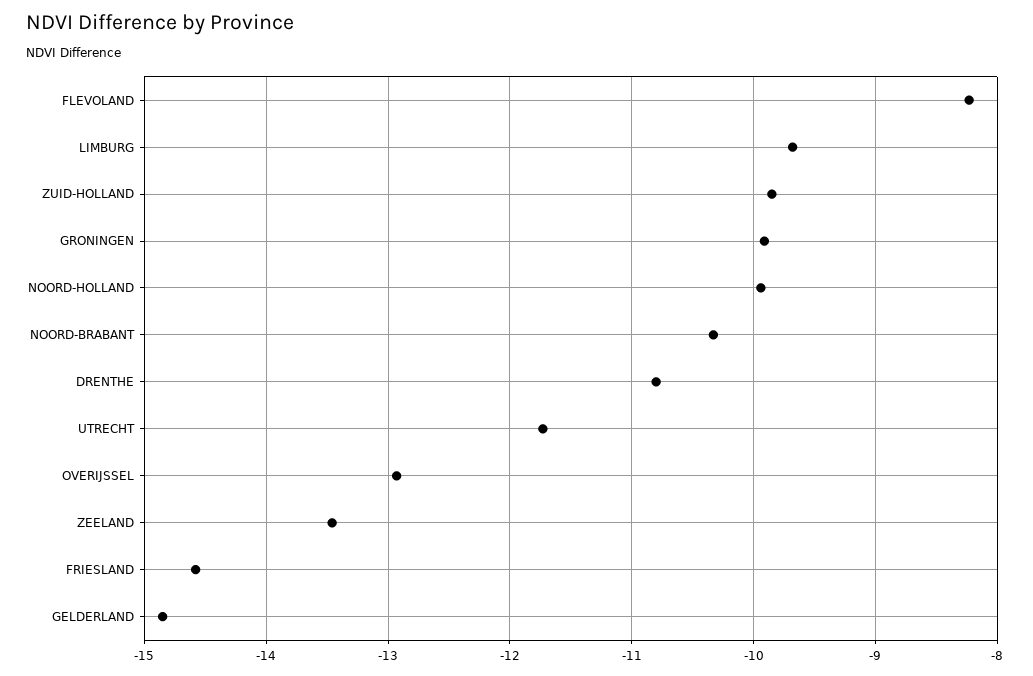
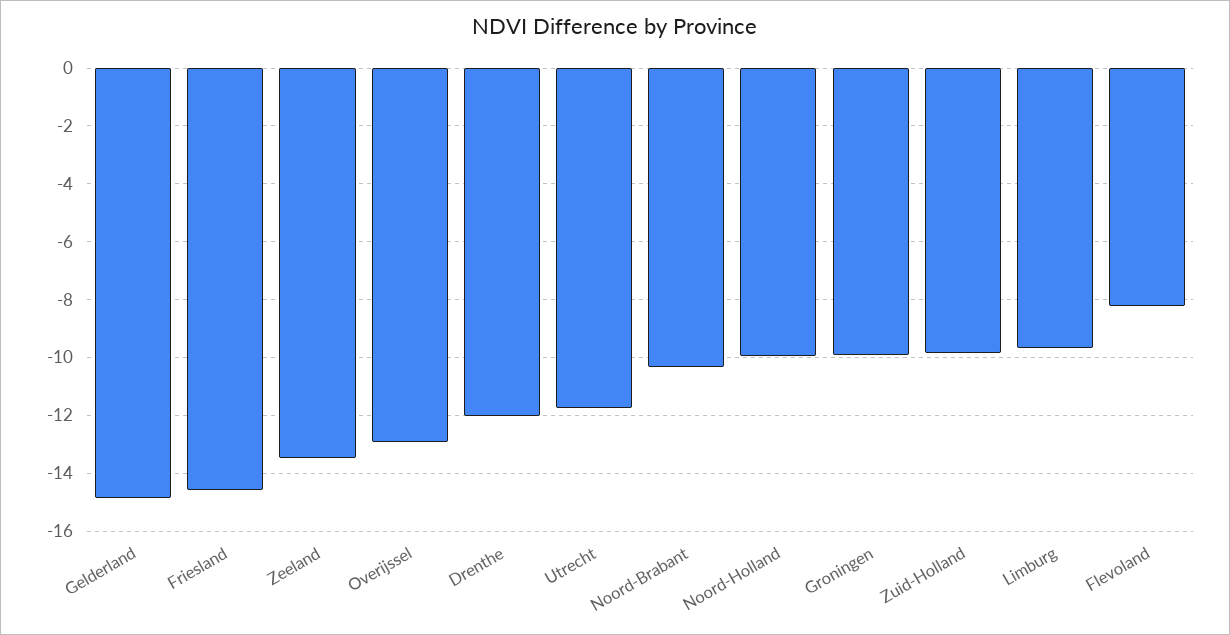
DRENTHE: -10.8 -> -12

